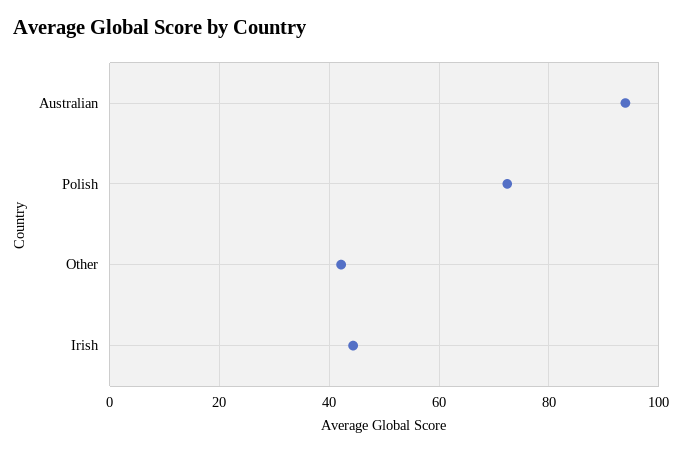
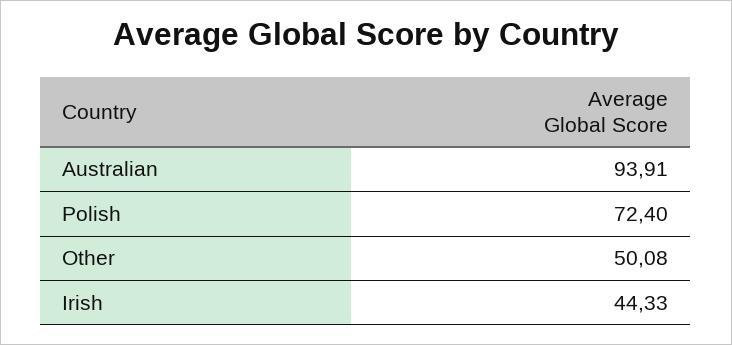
Other: 42 -> 50.08

